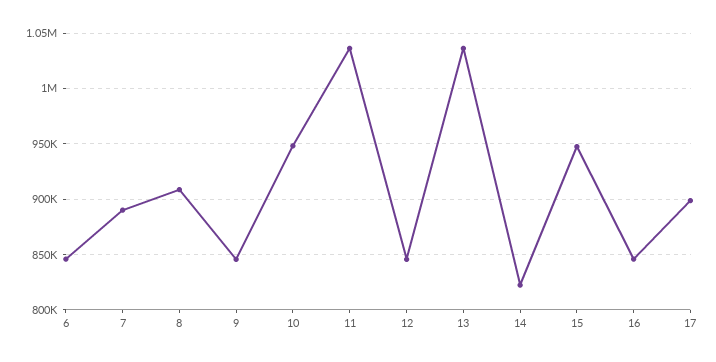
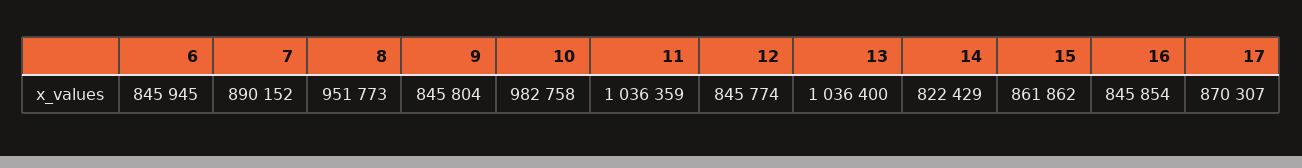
8: 910000 -> 951773
10: 950000 -> 982758
15: 950000 -> 861862
17: 900000 -> 870307

